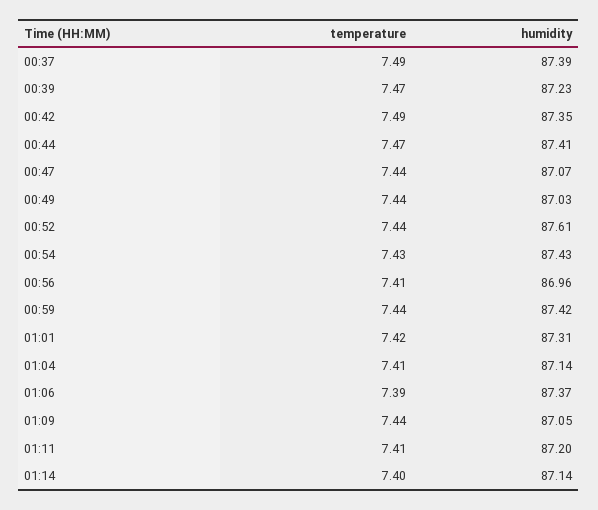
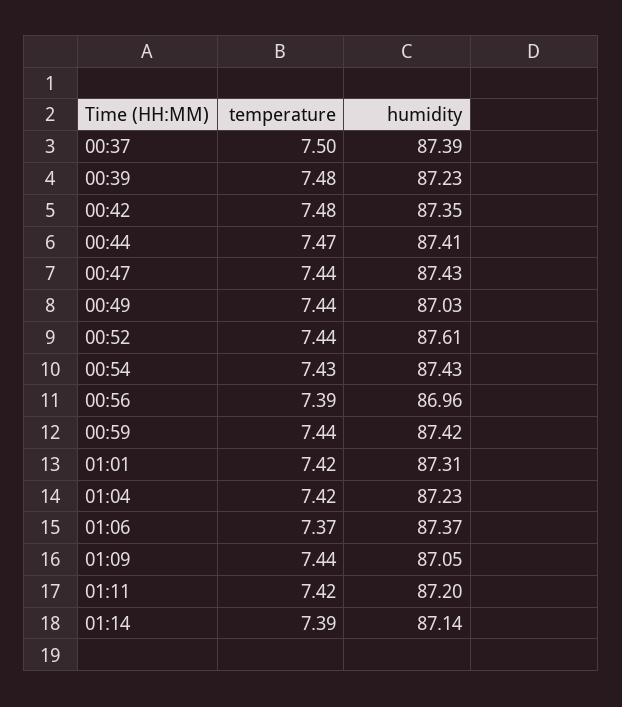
temperature, 00:37: 7.49 -> 7.5
temperature, 00:39: 7.47 -> 7.48
temperature, 00:42: 7.49 -> 7.48
humidity, 00:47: 87.07 -> 87.43
temperature, 00:56: 7.41 -> 7.39
temperature, 01:04: 7.41 -> 7.42
humidity, 01:04: 87.14 -> 87.23
temperature, 01:06: 7.39 -> 7.37
temperature, 01:11: 7.41 -> 7.42
temperature, 01:14: 7.4 -> 7.39

